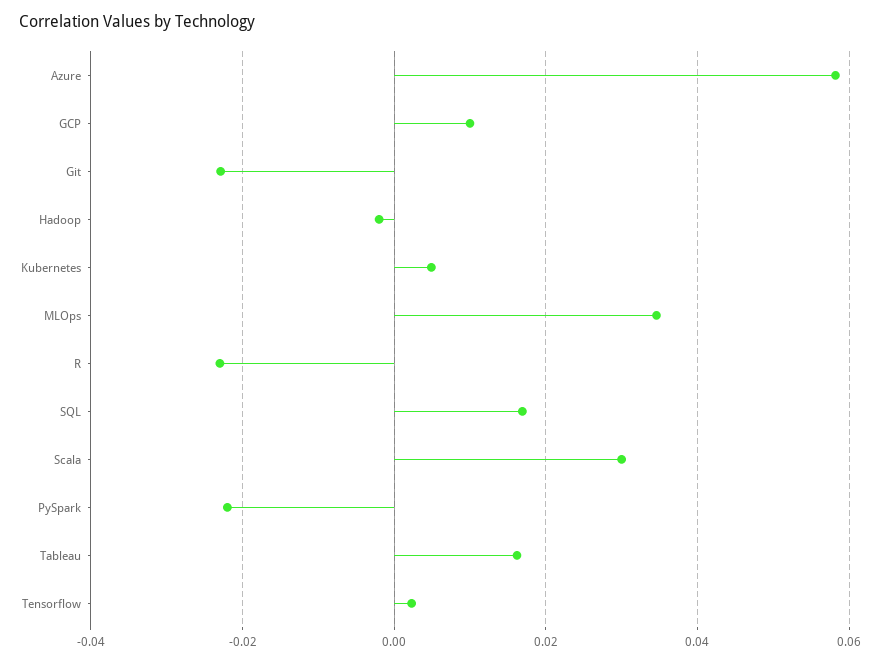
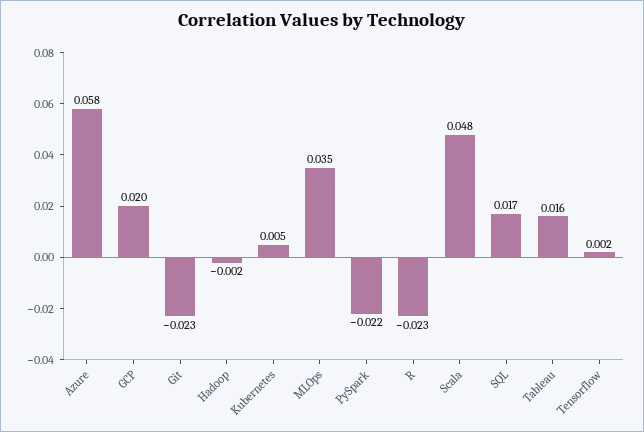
GCP: 0.01 -> 0.02
Scala: 0.03 -> 0.048

